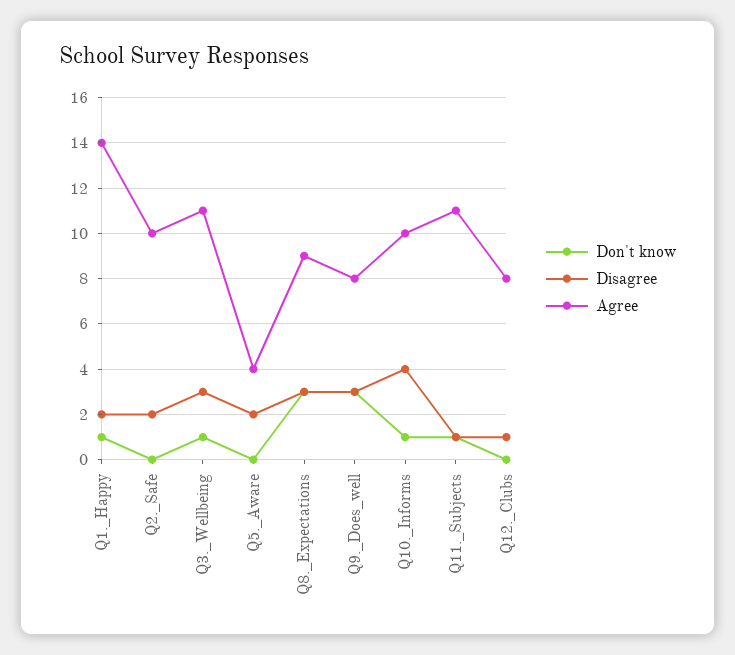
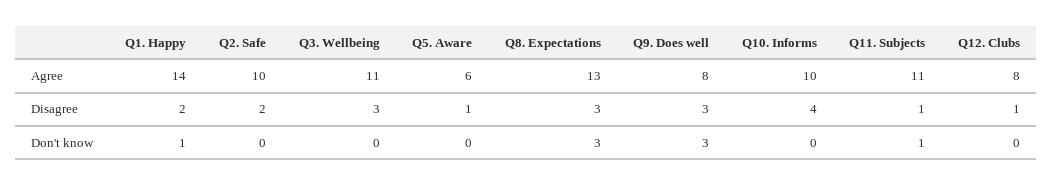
Don't know, Q3._Wellbeing: 1 -> 0
Disagree, Q5._Aware: 2 -> 1
Agree, Q5._Aware: 4 -> 6
Agree, Q8._Expectations: 9 -> 13
Don't know, Q10._Informs: 1 -> 0

